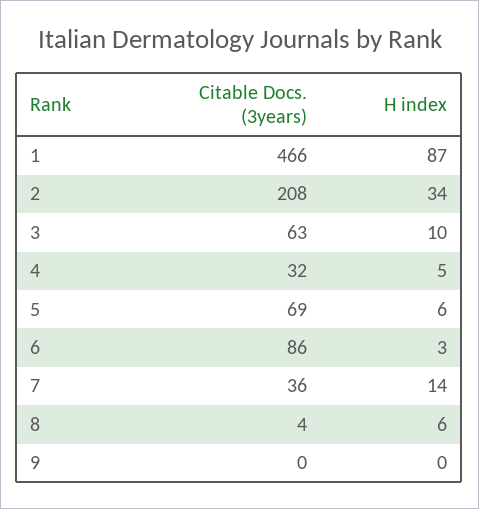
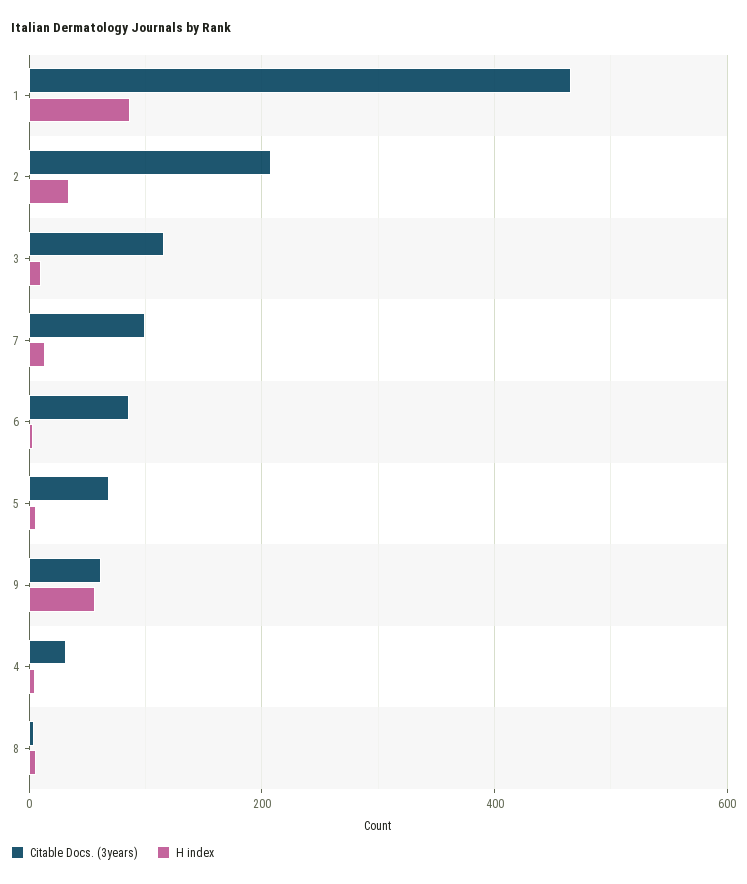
Citable Docs. (3years), 3: 63 -> 120
Citable Docs. (3years), 7: 36 -> 100
Citable Docs. (3years), 9: 0 -> 60
H index, 9: 0 -> 60

